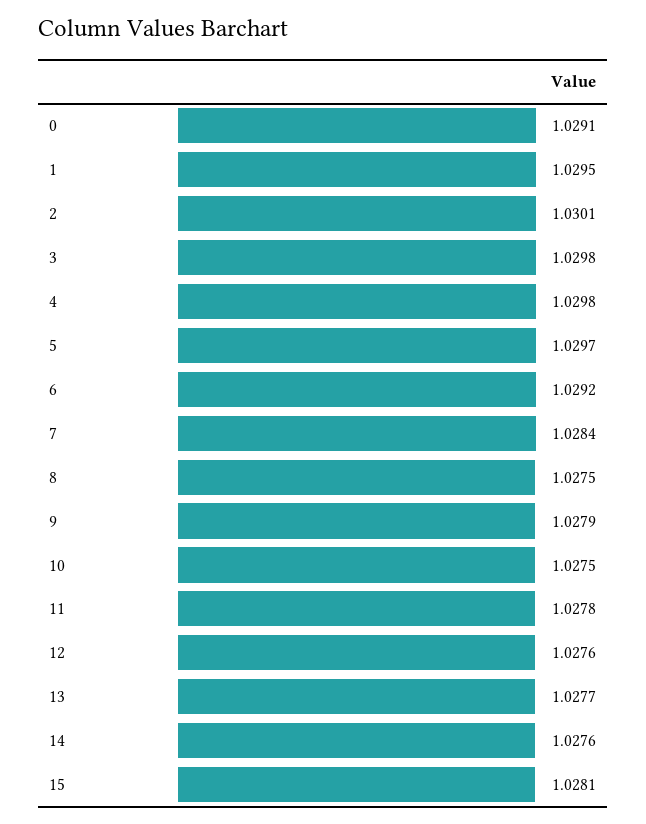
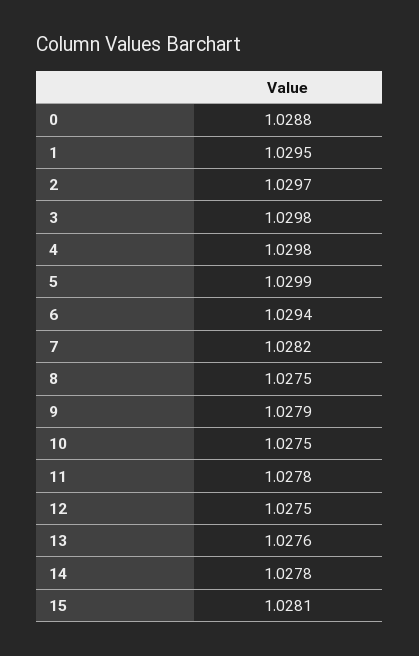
0: 1.0291 -> 1.0288
2: 1.0301 -> 1.0297
5: 1.0297 -> 1.0299
6: 1.0292 -> 1.0294
7: 1.0284 -> 1.0282
12: 1.0276 -> 1.0275
13: 1.0277 -> 1.0276
14: 1.0276 -> 1.0278

